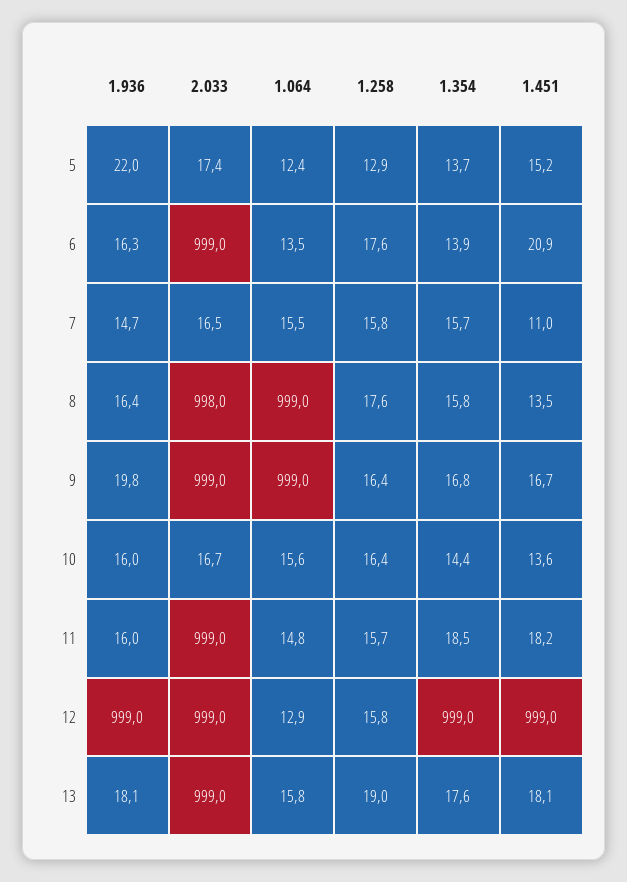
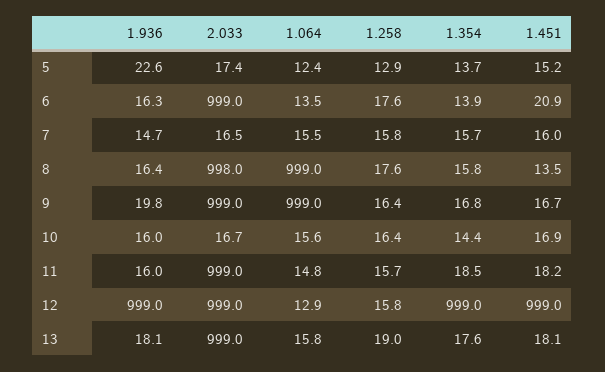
1.936, 5: 22 -> 22.6
1.451, 7: 11 -> 16
1.451, 10: 13.6 -> 16.9

